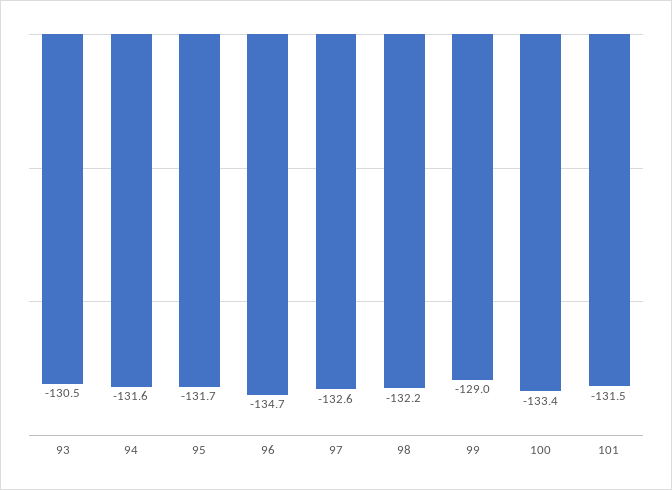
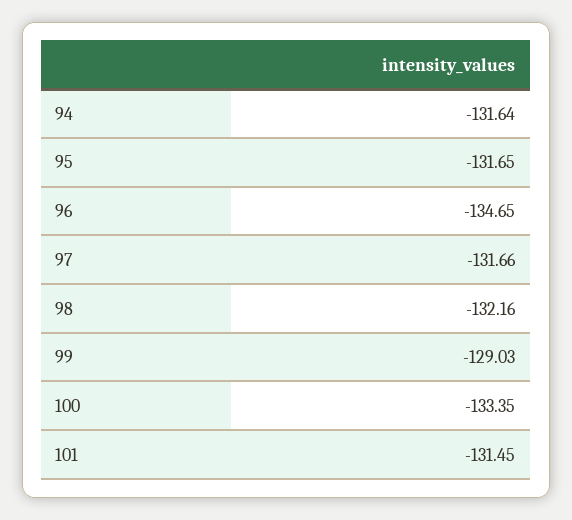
93: -130.5 -> none
97: -132.6 -> -131.66

